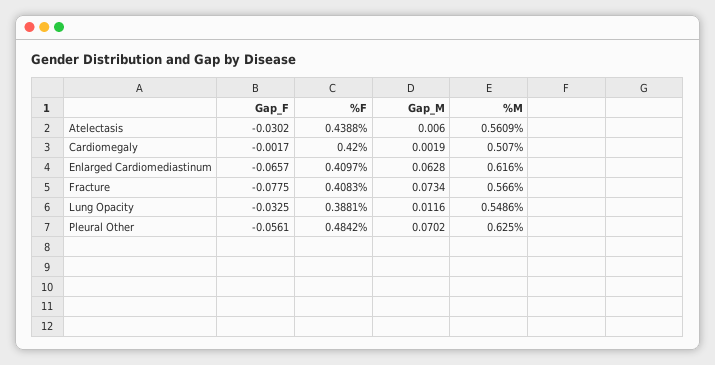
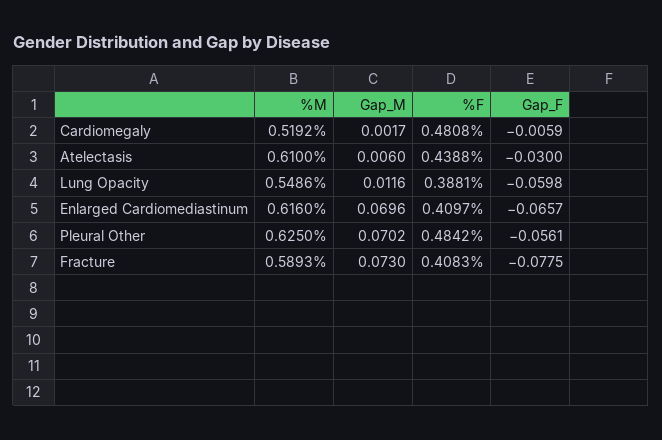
Gap_F, Atelectasis: -0.0302 -> -0.03
%M, Atelectasis: 0.5609 -> 0.61
Gap_F, Cardiomegaly: -0.0017 -> -0.0059
%F, Cardiomegaly: 0.42 -> 0.4808
Gap_M, Cardiomegaly: 0.0019 -> 0.0017
%M, Cardiomegaly: 0.507 -> 0.5192
Gap_M, Enlarged Cardiomediastinum: 0.0628 -> 0.0696
Gap_M, Fracture: 0.0734 -> 0.073
%M, Fracture: 0.566 -> 0.5893
Gap_F, Lung Opacity: -0.0325 -> -0.0598

